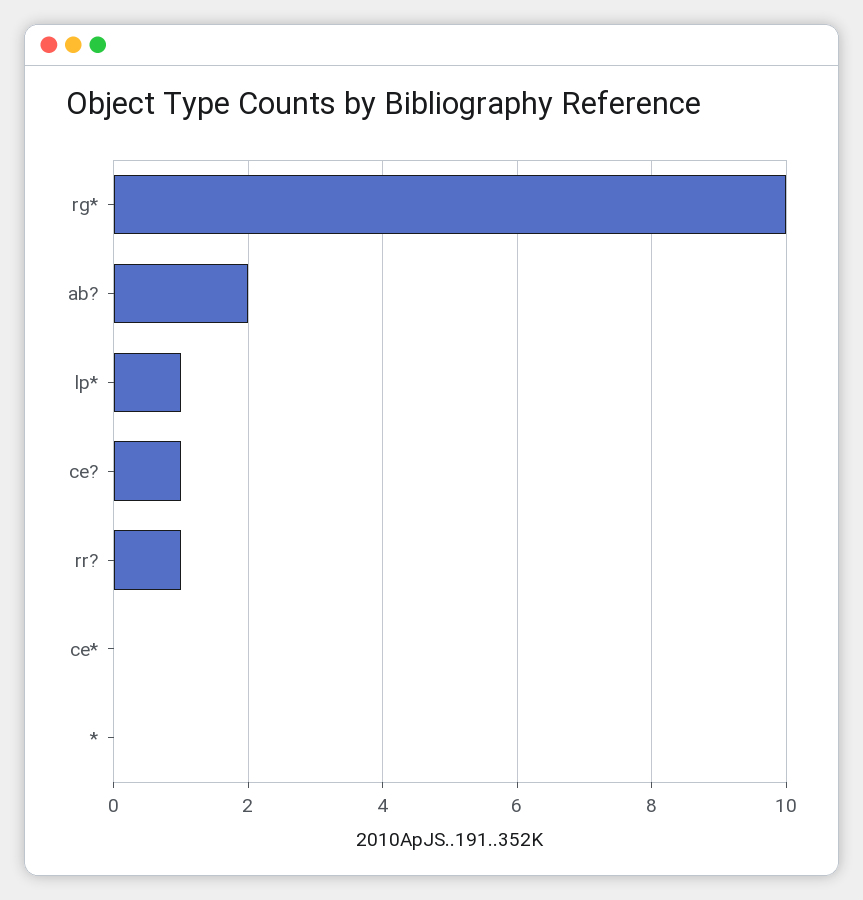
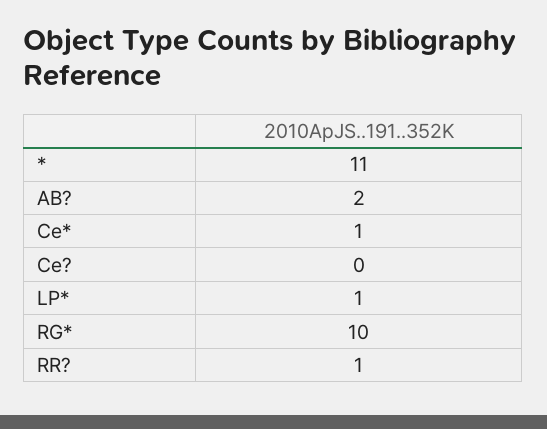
ce?: 1 -> 0
ce*: 0 -> 1
*: 0 -> 11

